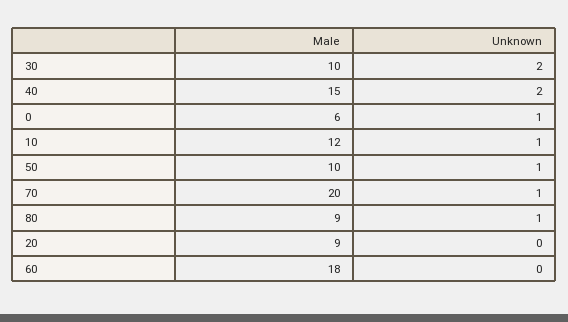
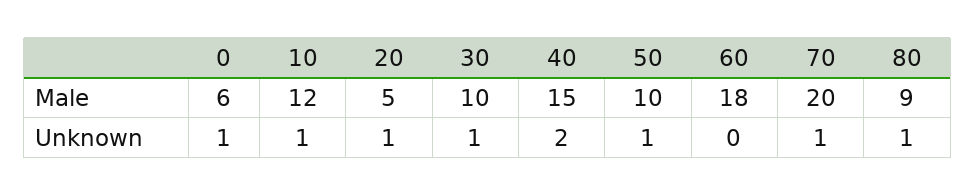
Unknown, 30: 2 -> 1
Male, 20: 9 -> 5
Unknown, 20: 0 -> 1

